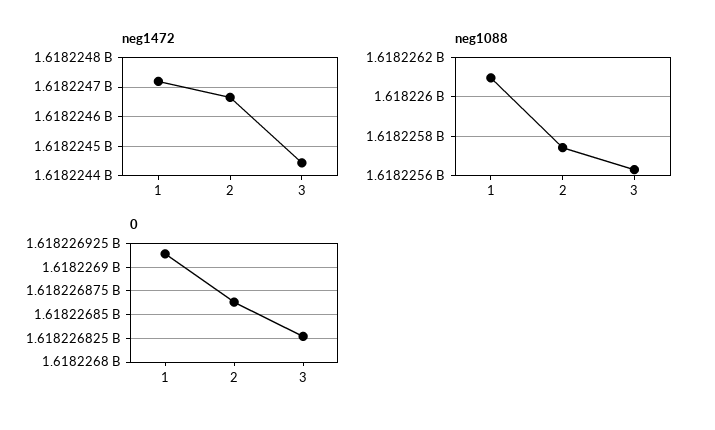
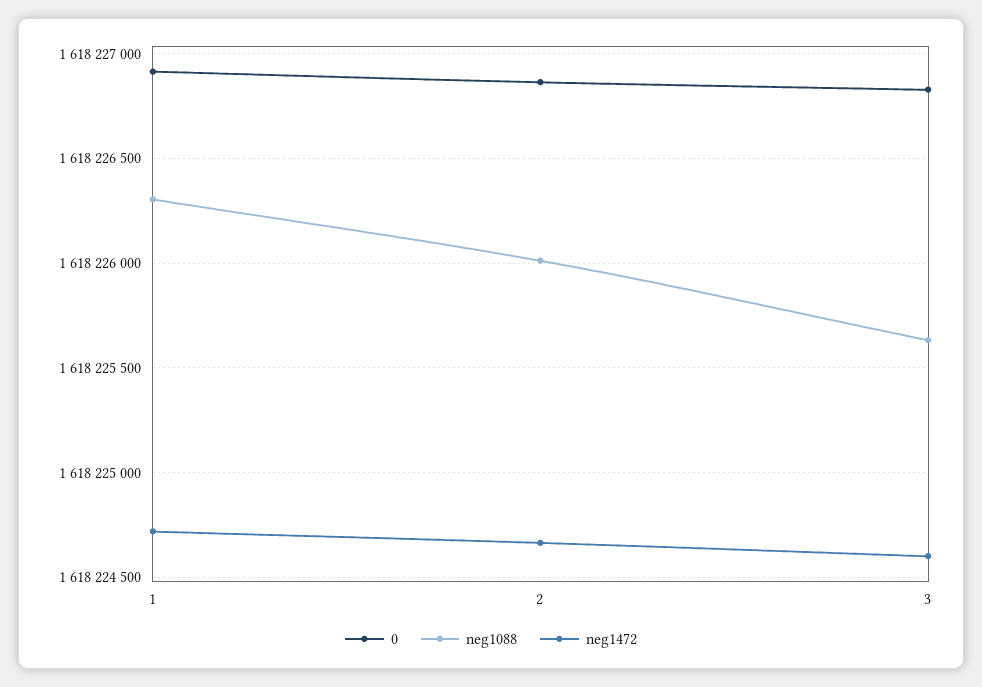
neg1472, 3: 1618224450 -> 1618224600
neg1088, 1: 1618226100 -> 1618226300
neg1088, 2: 1618225750 -> 1618226000

